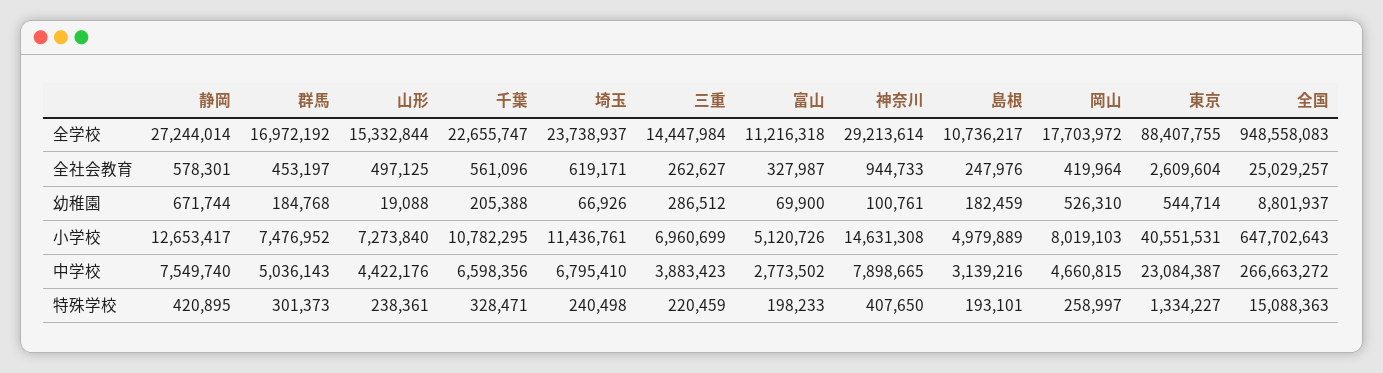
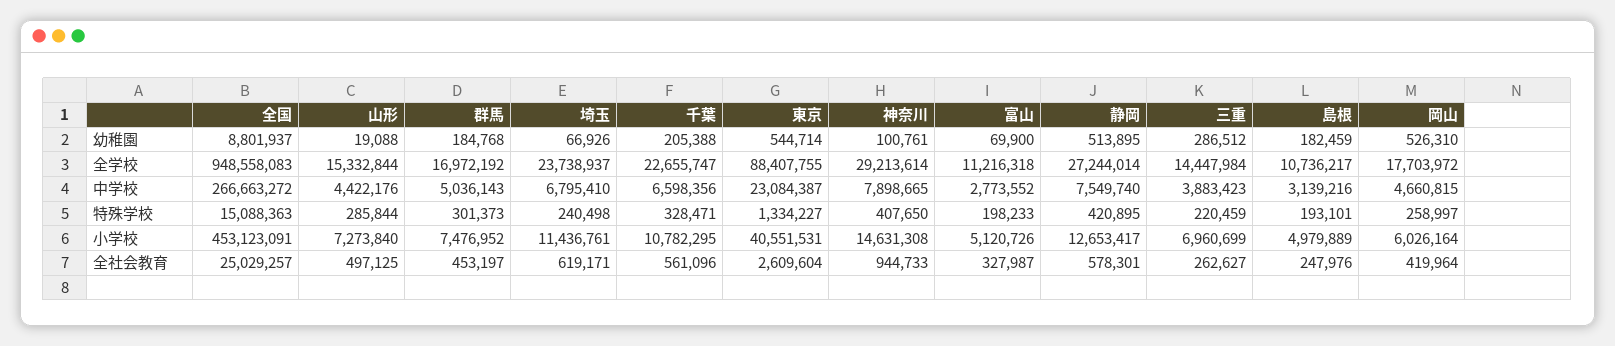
静岡, 幼稚園: 671744 -> 513895
岡山, 小学校: 8019103 -> 6026164
全国, 小学校: 647702643 -> 453123091
富山, 中学校: 2773502 -> 2773552
山形, 特殊学校: 238361 -> 285844

